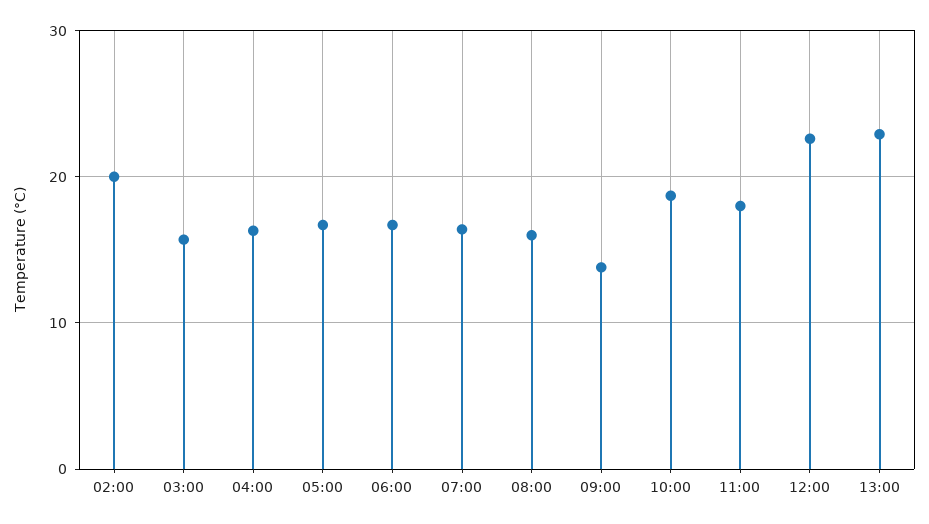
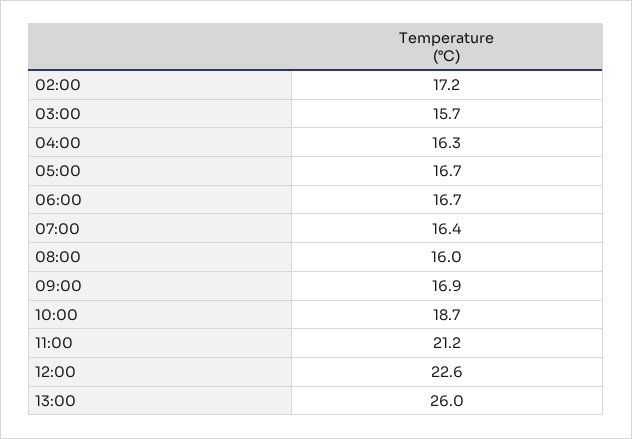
02:00: 20 -> 17.2
09:00: 14 -> 16.9
11:00: 18 -> 21.2
13:00: 23 -> 26

